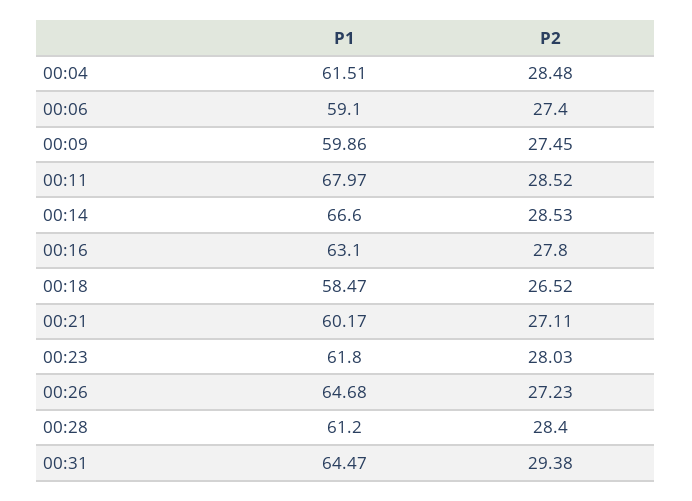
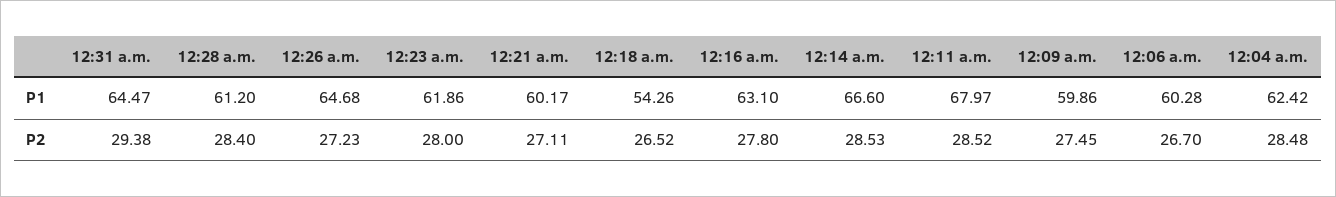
P1, 00:04: 61.51 -> 62.42
P1, 00:06: 59.1 -> 60.28
P2, 00:06: 27.4 -> 26.7
P1, 00:18: 58.47 -> 54.26
P1, 00:23: 61.8 -> 61.86
P2, 00:23: 28.03 -> 28

